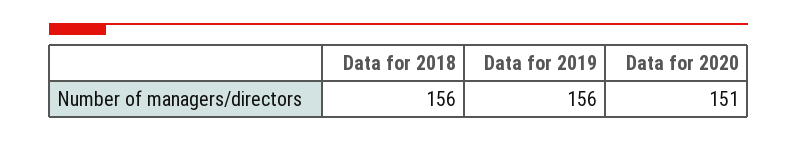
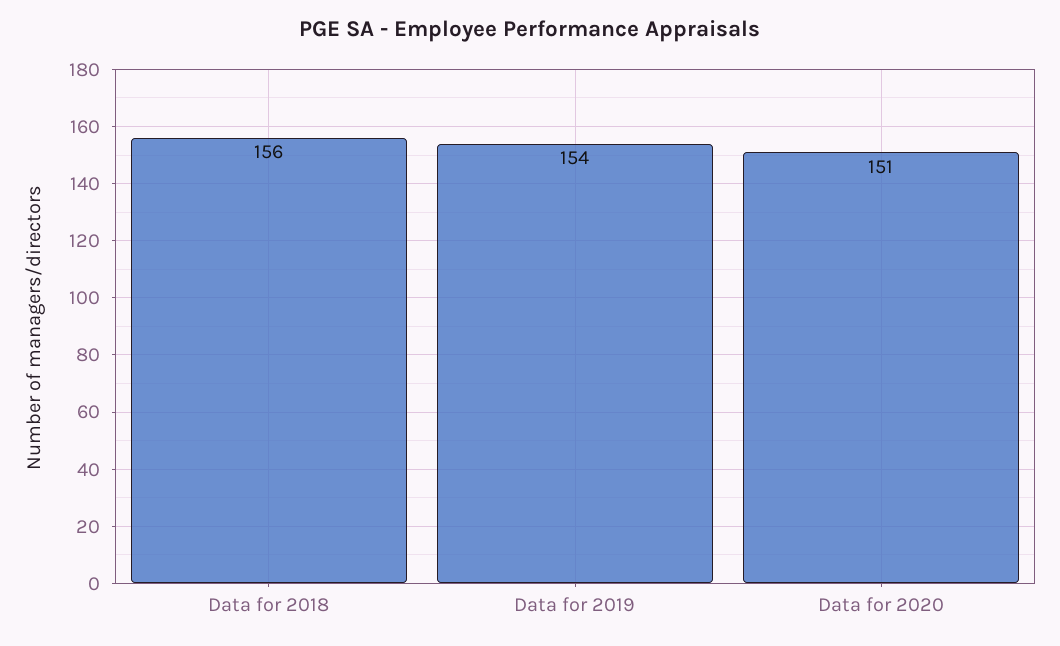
Data for 2019: 156 -> 154

